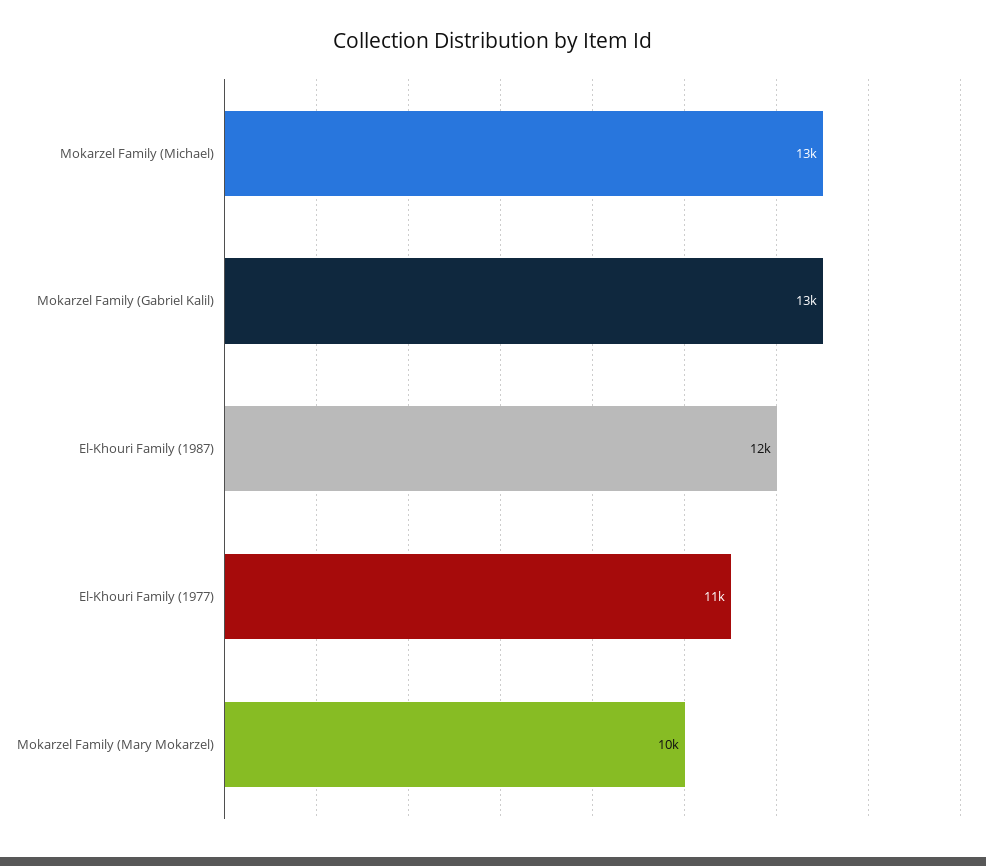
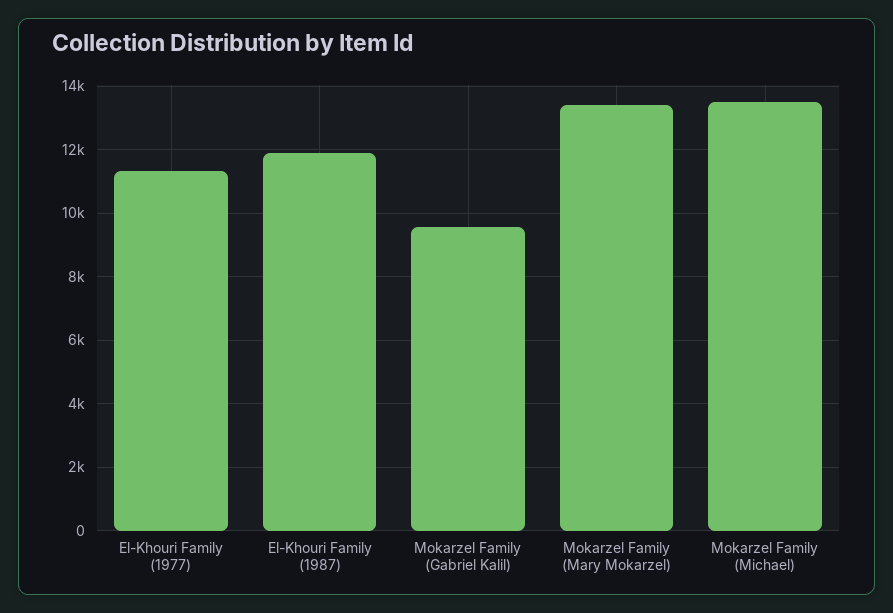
Mokarzel Family (Gabriel Kalil): 13000 -> 9600
Mokarzel Family (Mary Mokarzel): 10000 -> 13400

